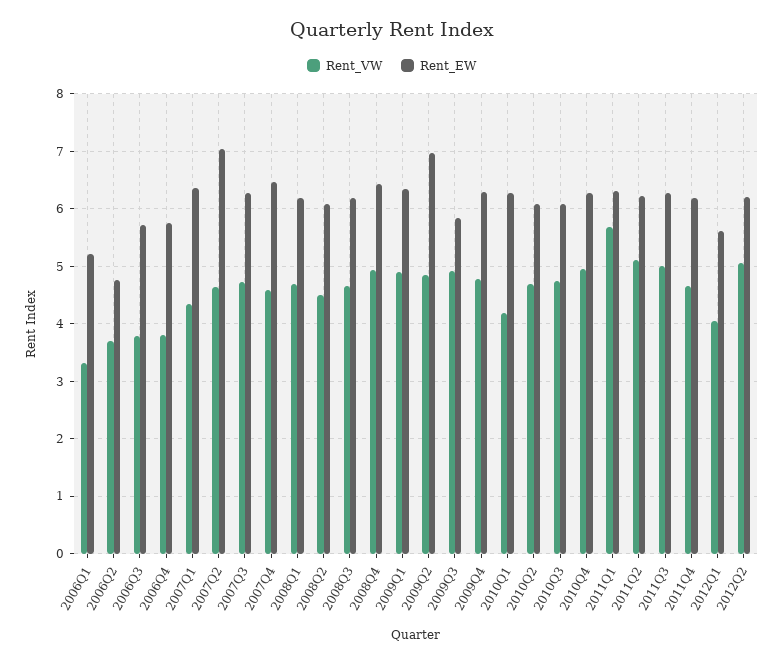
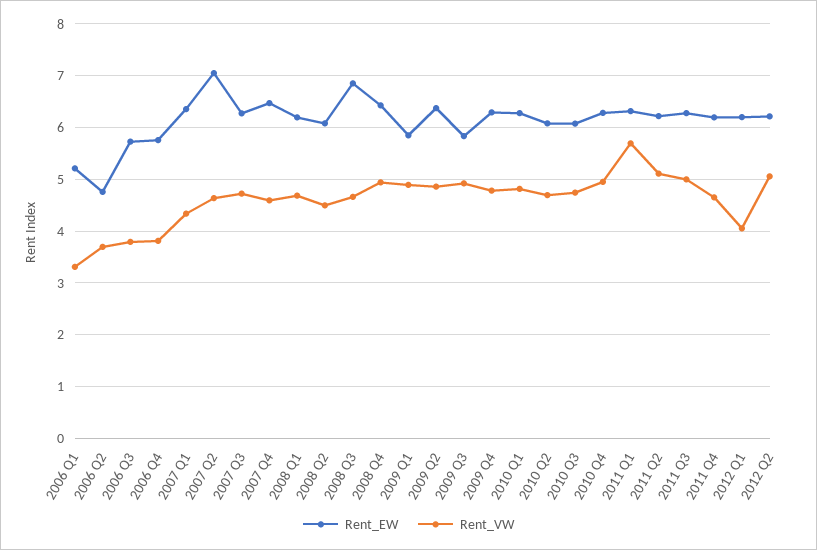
Rent_EW, 2008Q3: 6.2 -> 6.8
Rent_EW, 2009Q1: 6.4 -> 5.8
Rent_EW, 2009Q2: 7 -> 6.4
Rent_VW, 2010Q1: 4.2 -> 4.8
Rent_EW, 2012Q1: 5.6 -> 6.2

